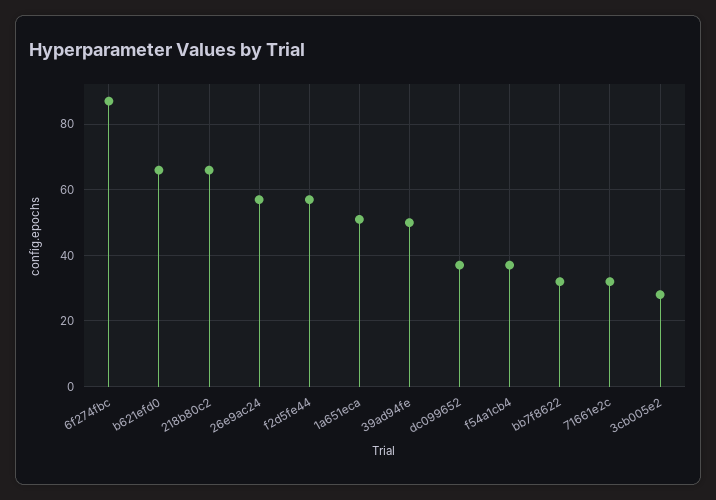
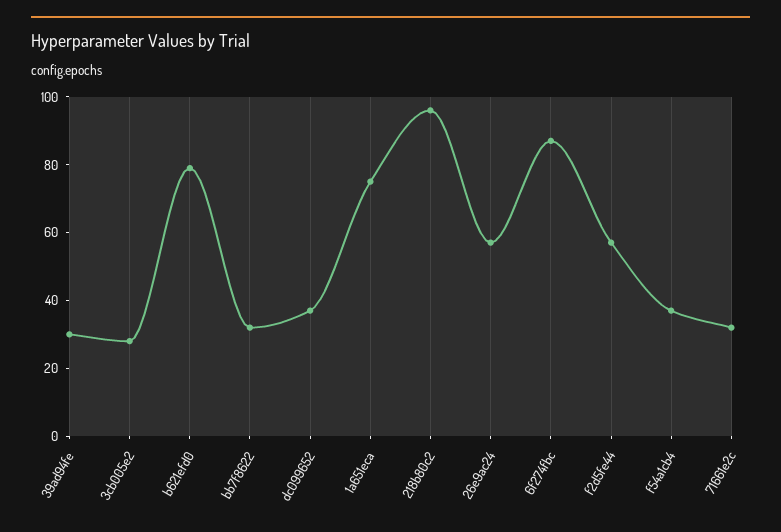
b621efd0: 65 -> 80
218b80c2: 65 -> 95
1a651eca: 50 -> 75
39ad94fe: 50 -> 30

